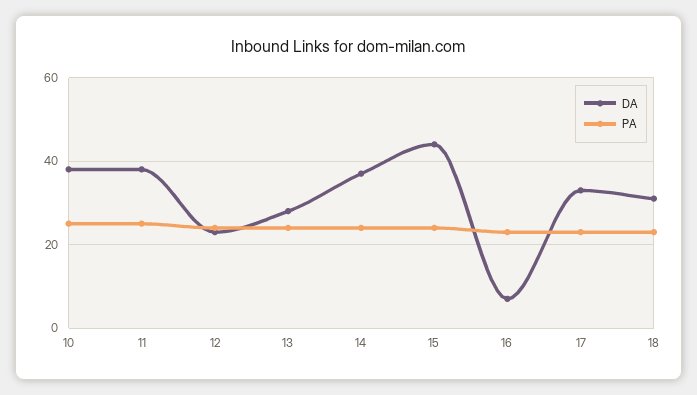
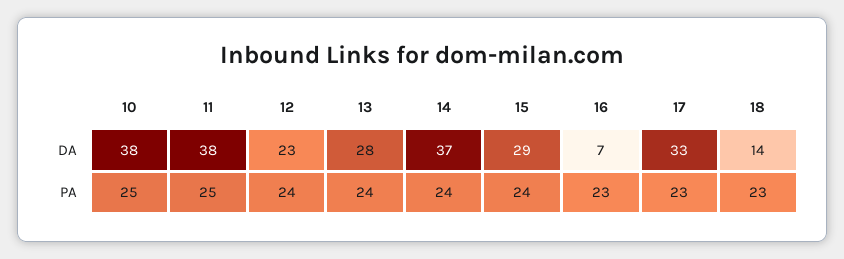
DA, 15: 45 -> 29
DA, 18: 30 -> 14

